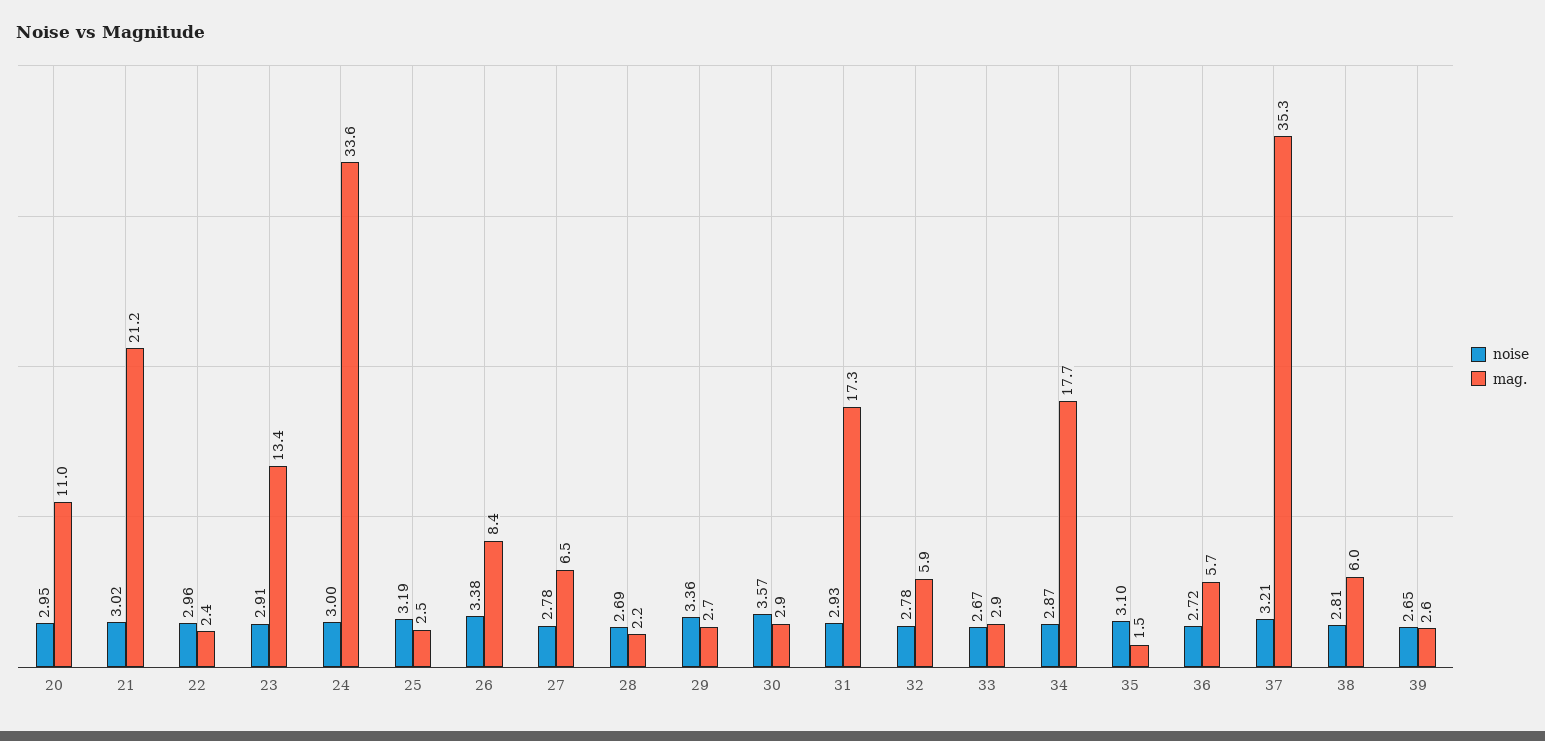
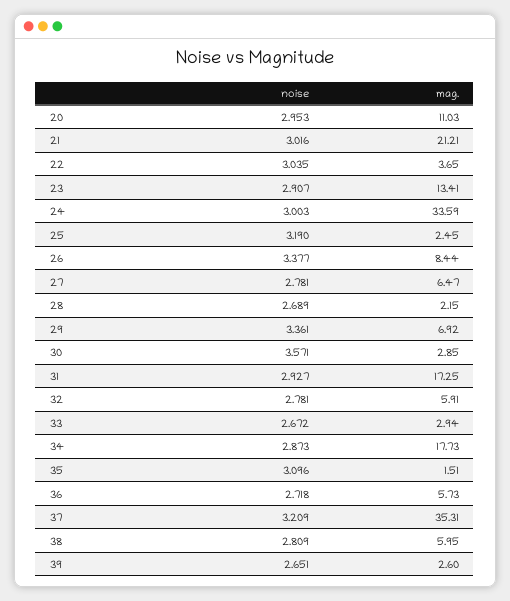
noise, 22: 2.96 -> 3.035
mag., 22: 2.4 -> 3.65
mag., 29: 2.7 -> 6.92

